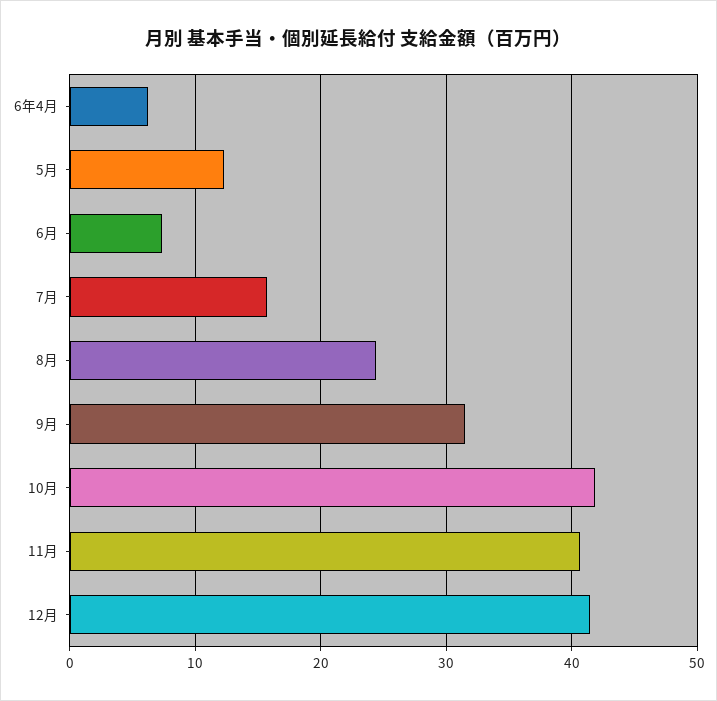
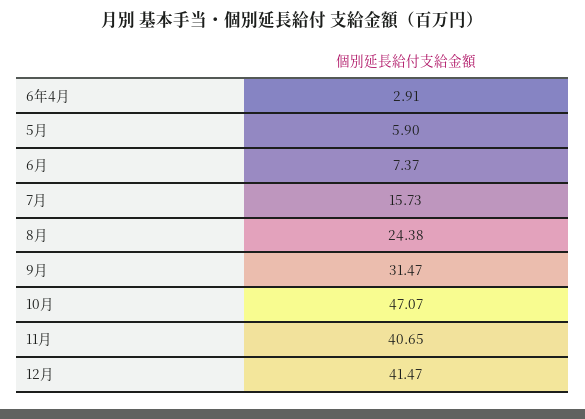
6年4月: 6 -> 2.91
5月: 12 -> 5.9
10月: 42 -> 47.07

